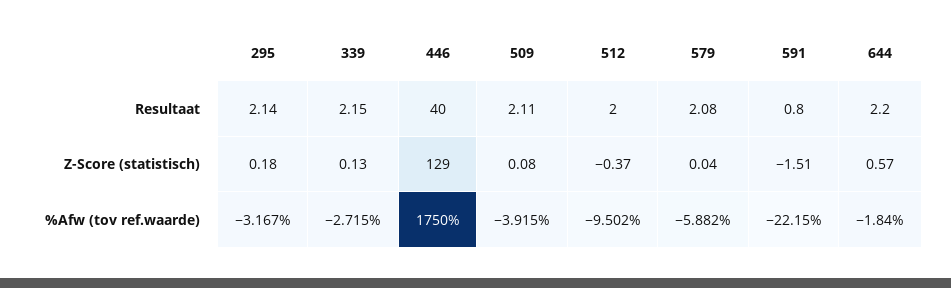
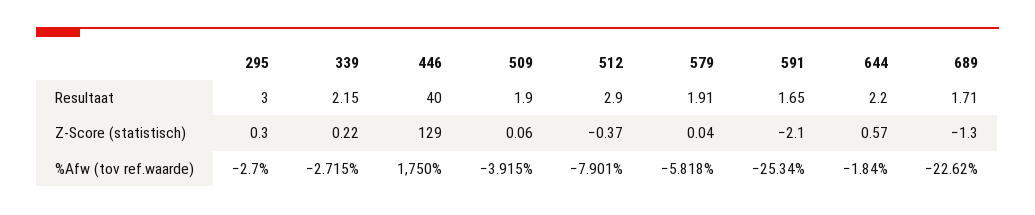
295, Resultaat: 2.14 -> 3
509, Resultaat: 2.11 -> 1.9
512, Resultaat: 2 -> 2.9
579, Resultaat: 2.08 -> 1.91
591, Resultaat: 0.8 -> 1.65
295, Z-Score (statistisch): 0.18 -> 0.3
339, Z-Score (statistisch): 0.13 -> 0.22
509, Z-Score (statistisch): 0.08 -> 0.06
591, Z-Score (statistisch): -1.51 -> -2.1
295, %Afw (tov ref.waarde): -3.167 -> -2.7
512, %Afw (tov ref.waarde): -9.502 -> -7.901
579, %Afw (tov ref.waarde): -5.882 -> -5.818
591, %Afw (tov ref.waarde): -22.15 -> -25.34
689, Resultaat: none -> 1.71
689, Z-Score (statistisch): none -> -1.3
689, %Afw (tov ref.waarde): none -> -22.62

